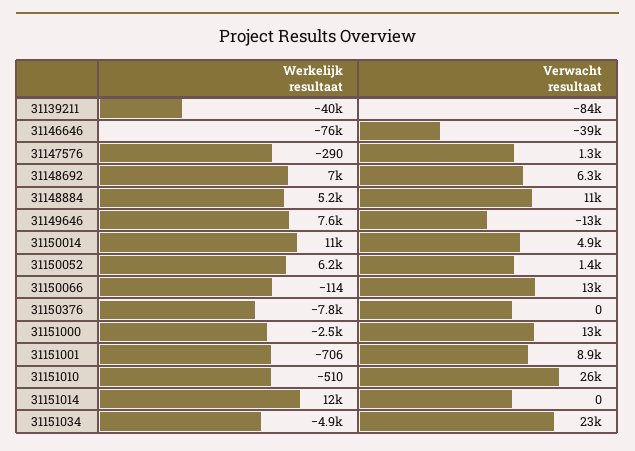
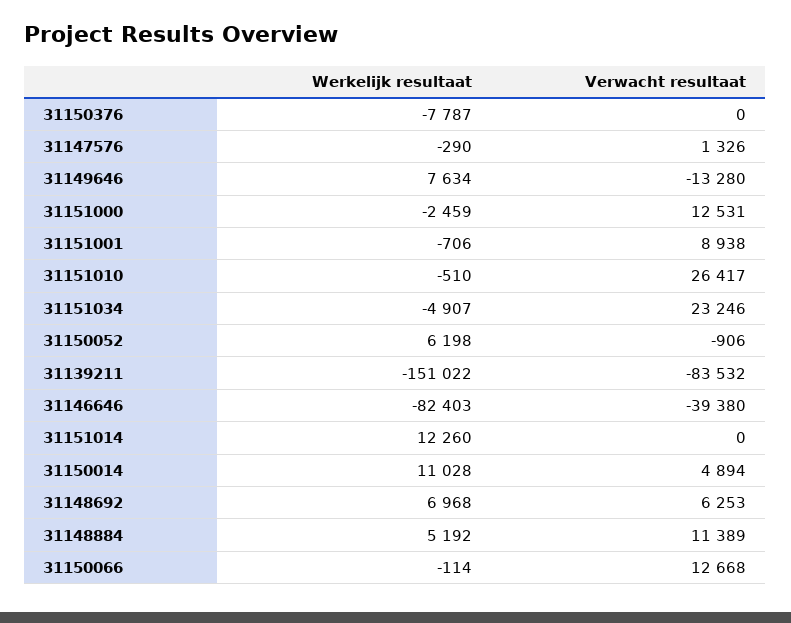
Werkelijk resultaat, 31139211: -40000 -> -151022
Werkelijk resultaat, 31146646: -76000 -> -82403
Verwacht resultaat, 31150052: 1400 -> -906

